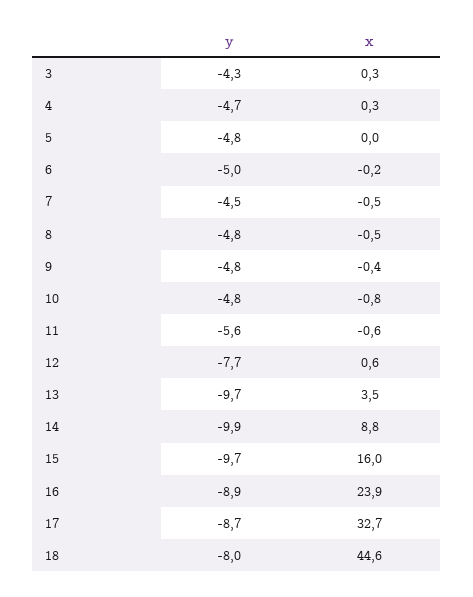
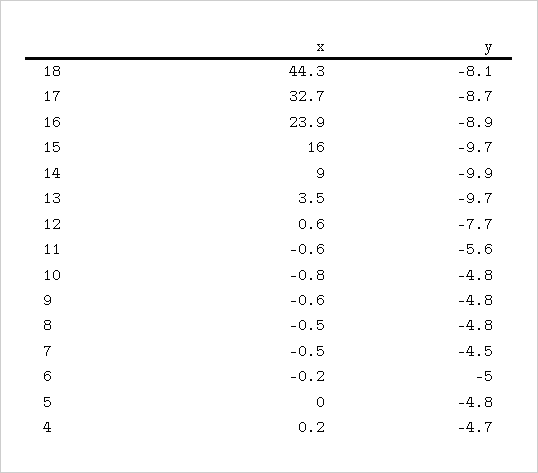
y, 3: -4.3 -> none
x, 3: 0.3 -> none
x, 4: 0.3 -> 0.2
x, 9: -0.4 -> -0.6
x, 14: 8.8 -> 9
y, 18: -8 -> -8.1
x, 18: 44.6 -> 44.3

